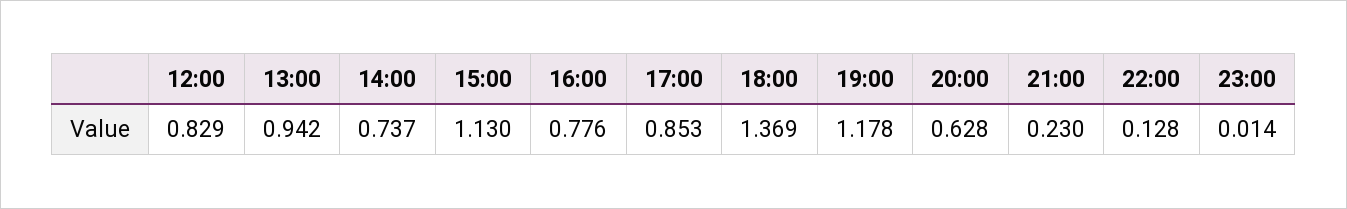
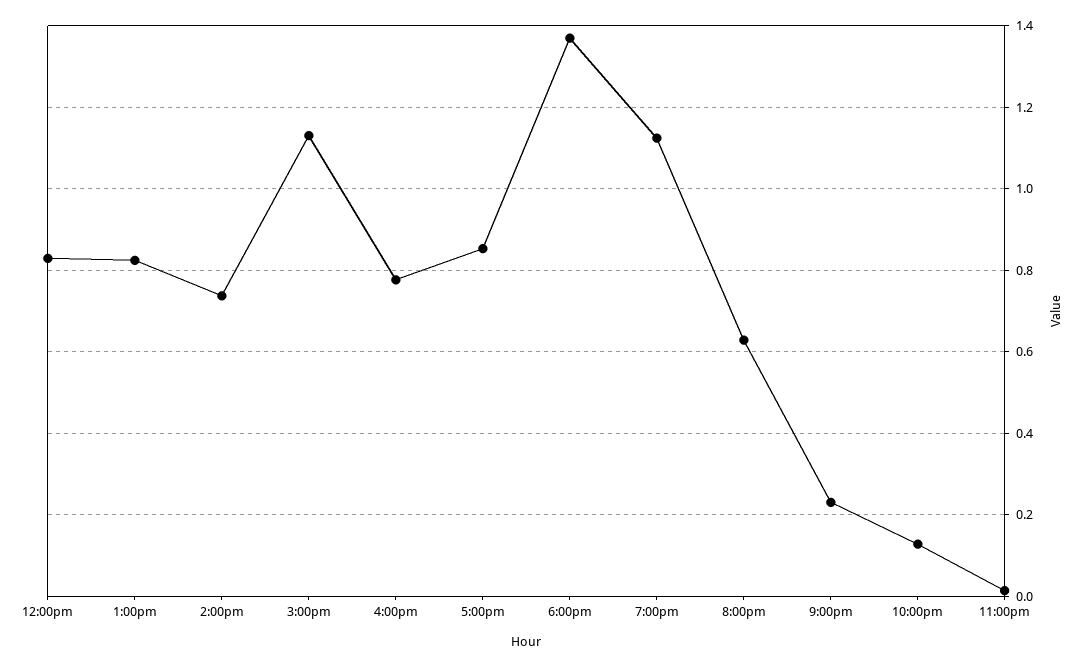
13:00: 0.942 -> 0.82
19:00: 1.178 -> 1.12

